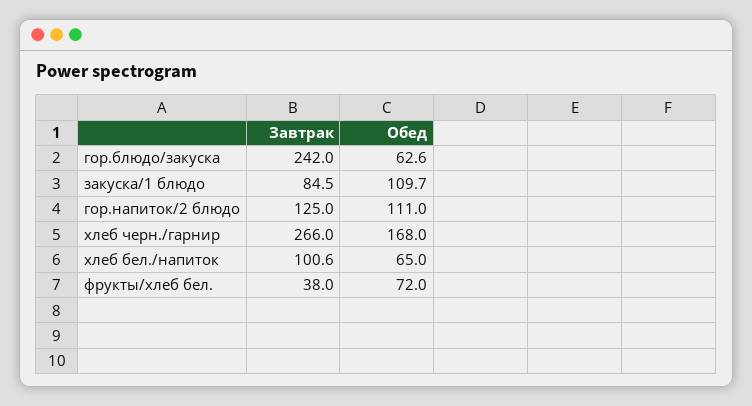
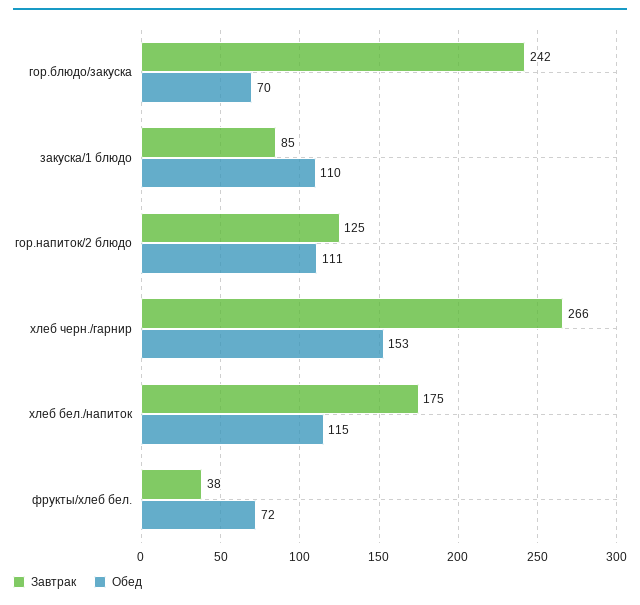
Обед, гор.блюдо/закуска: 62.6 -> 70
Обед, хлеб черн./гарнир: 168 -> 153
Завтрак, хлеб бел./напиток: 100.6 -> 175
Обед, хлеб бел./напиток: 65 -> 115

